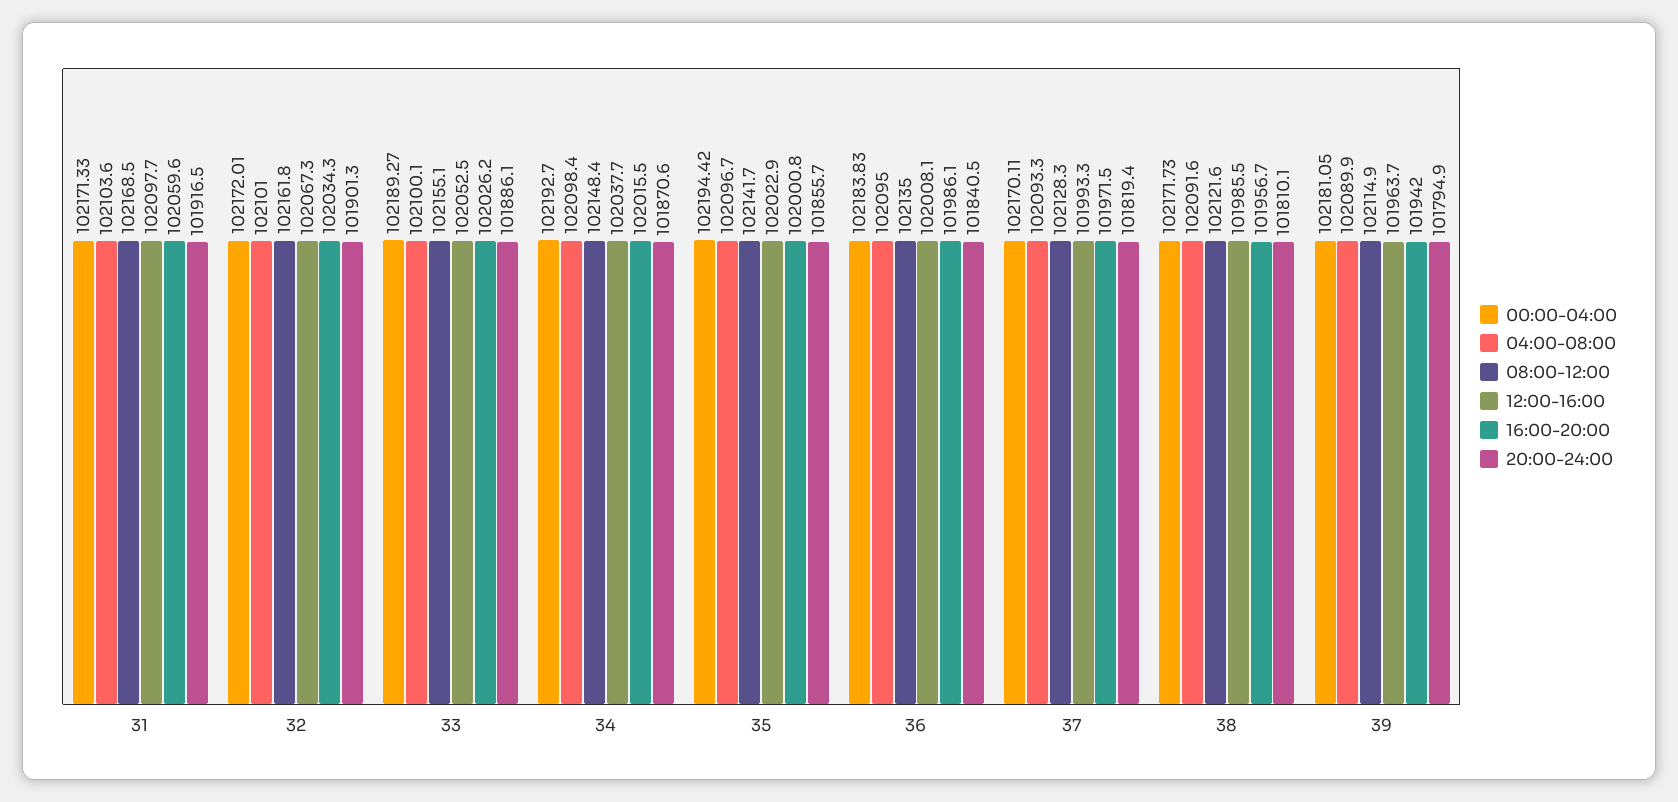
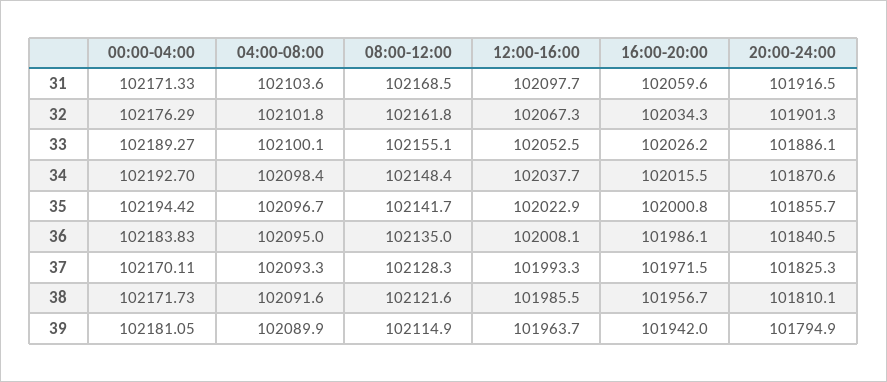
00:00-04:00, 32: 102172.01 -> 102176.29
04:00-08:00, 32: 102101 -> 102101.8
20:00-24:00, 37: 101819.4 -> 101825.3

